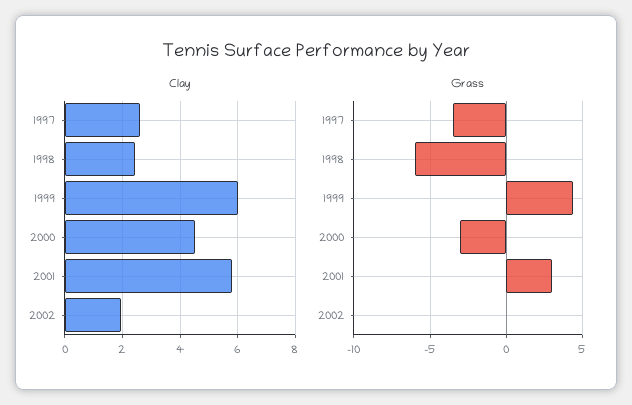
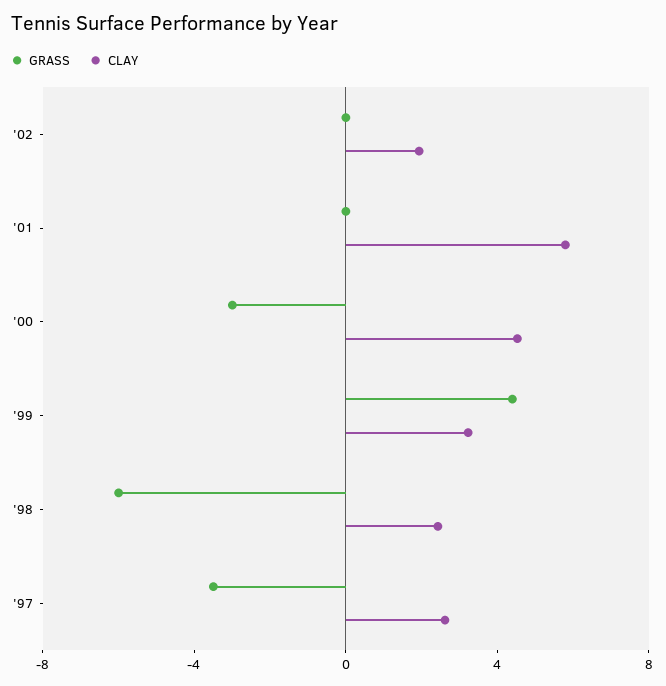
Clay, 1999: 6 -> 3
Grass, 2001: 3 -> 0

